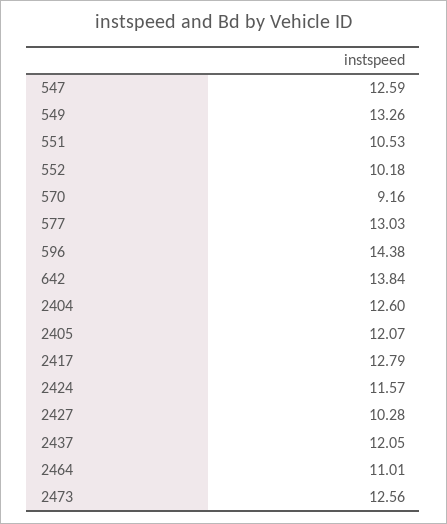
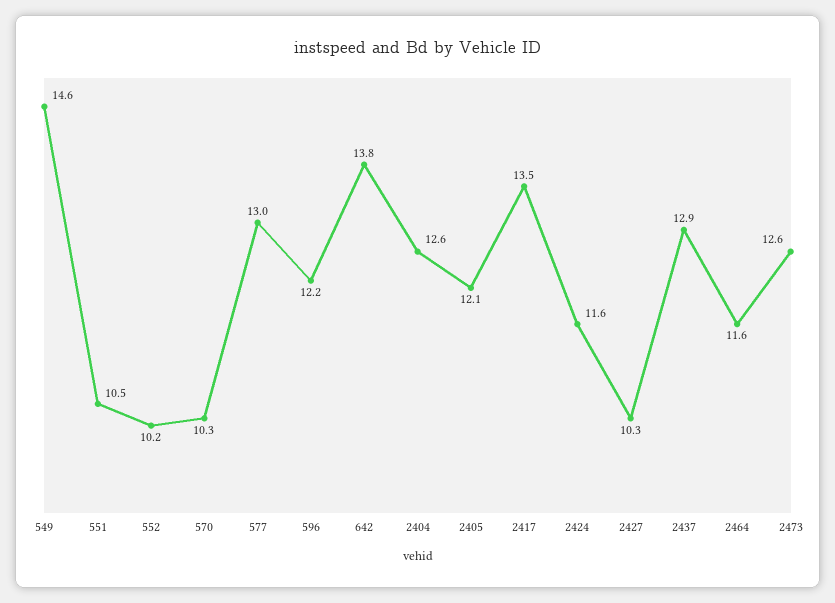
547: 12.59 -> none
549: 13.26 -> 14.6
570: 9.16 -> 10.3
596: 14.38 -> 12.2
2417: 12.79 -> 13.5
2437: 12.05 -> 12.9
2464: 11.01 -> 11.6

